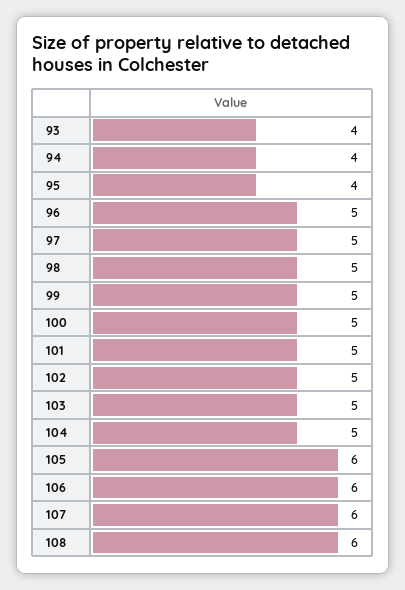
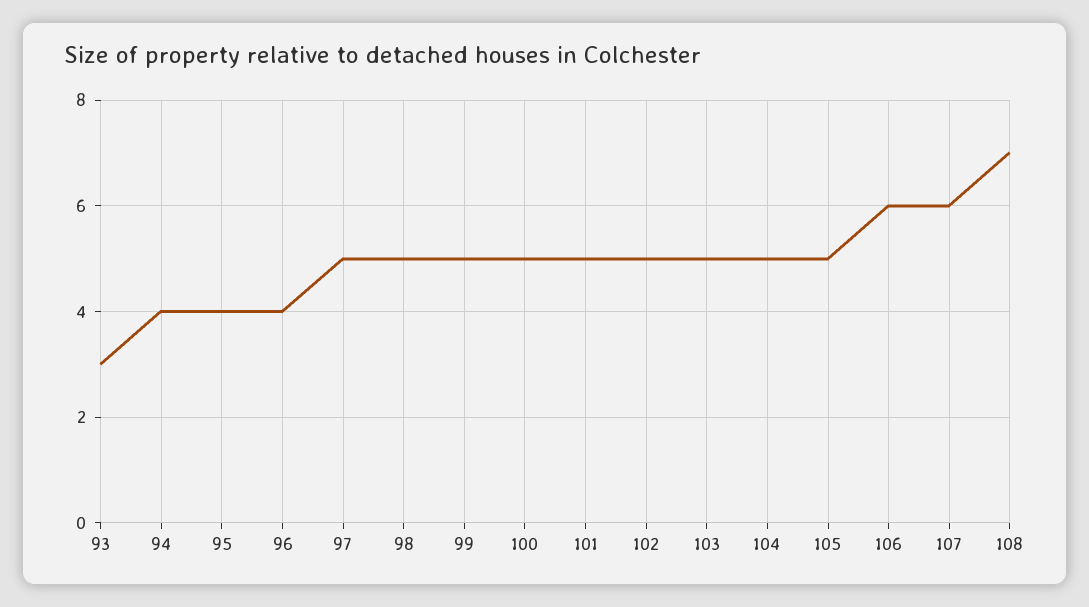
93: 4 -> 3
96: 5 -> 4
105: 6 -> 5
108: 6 -> 7

